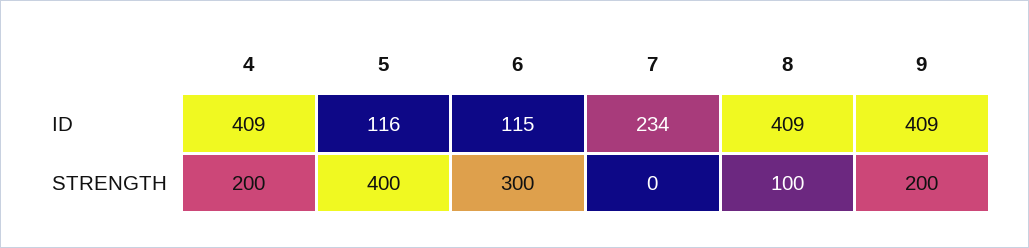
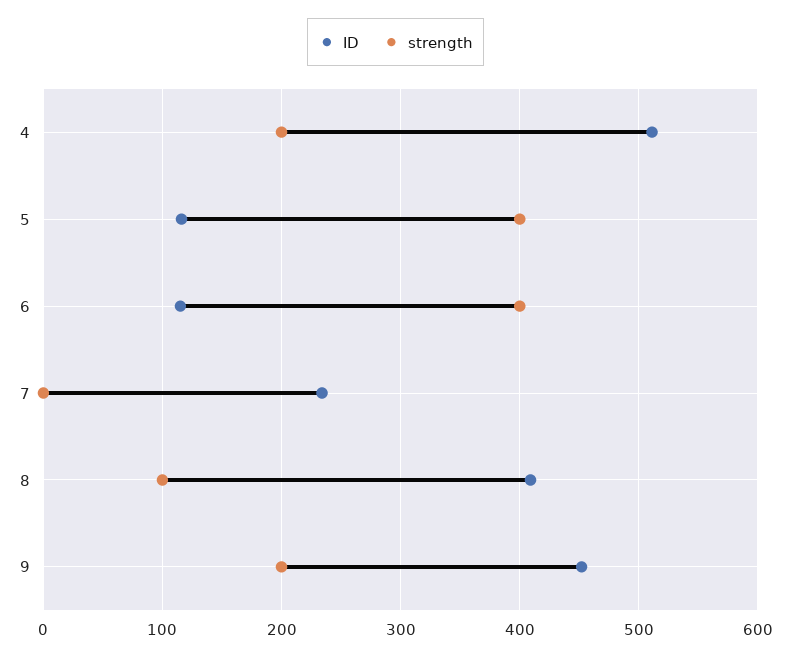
ID, 4: 409 -> 510
ID, 9: 409 -> 450
STRENGTH, 6: 300 -> 400

